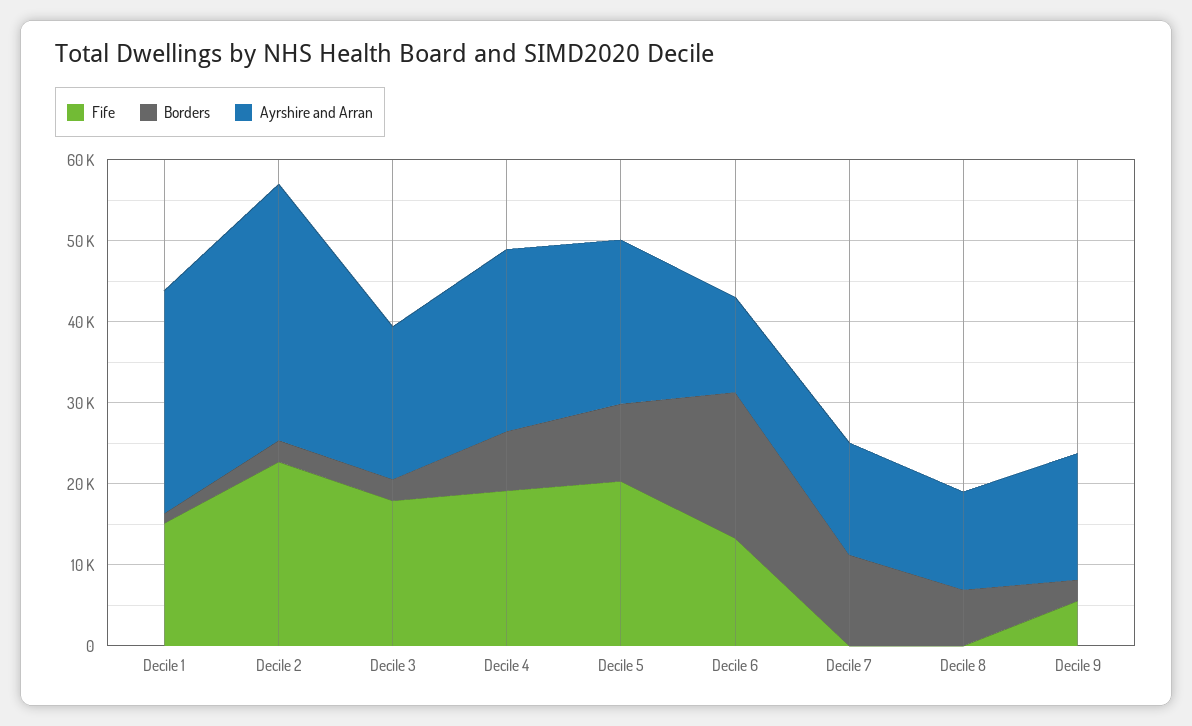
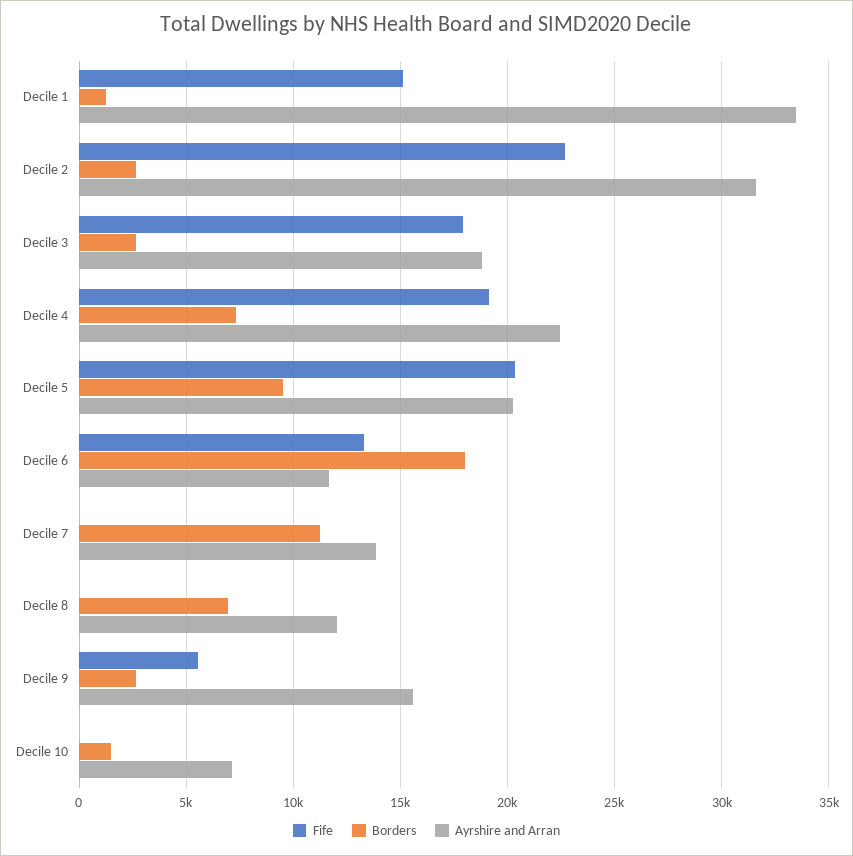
Ayrshire and Arran, Decile 1: 28000 -> 33500
Fife, Decile 10: none -> 0
Borders, Decile 10: none -> 1500
Ayrshire and Arran, Decile 10: none -> 7000

